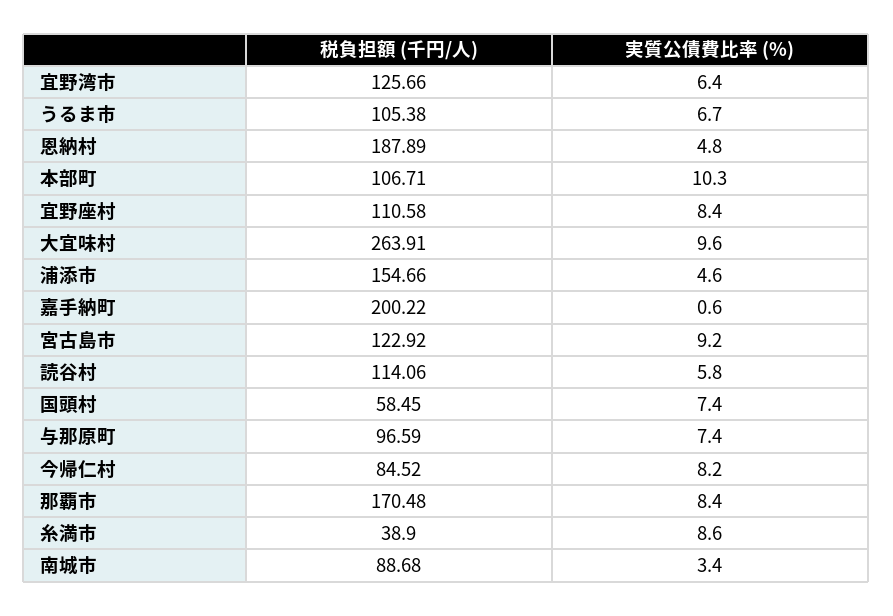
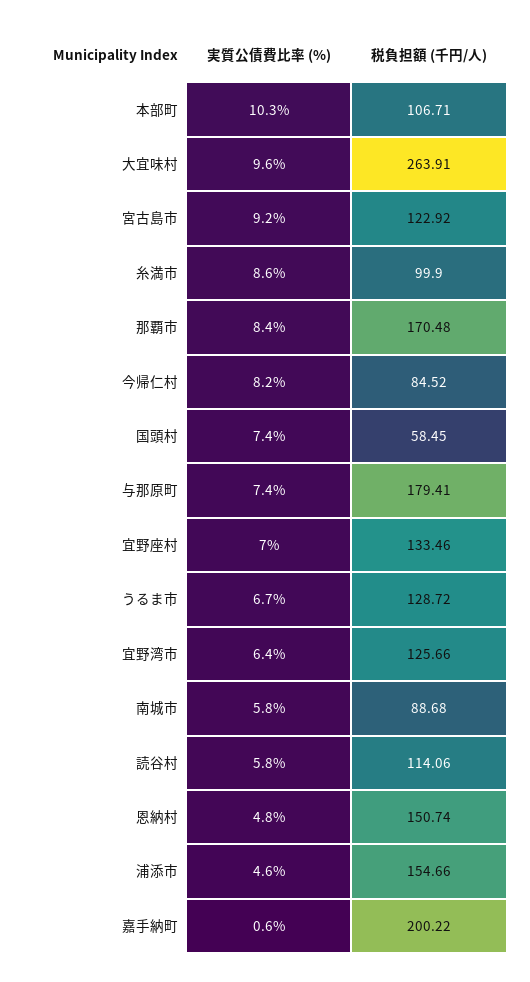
税負担額 (千円/人), うるま市: 105.38 -> 128.72
税負担額 (千円/人), 恩納村: 187.89 -> 150.74
税負担額 (千円/人), 宜野座村: 110.58 -> 133.46
実質公債費比率 (%), 宜野座村: 8.4 -> 7
税負担額 (千円/人), 与那原町: 96.59 -> 179.41
税負担額 (千円/人), 糸満市: 38.9 -> 99.9
実質公債費比率 (%), 南城市: 3.4 -> 5.8

